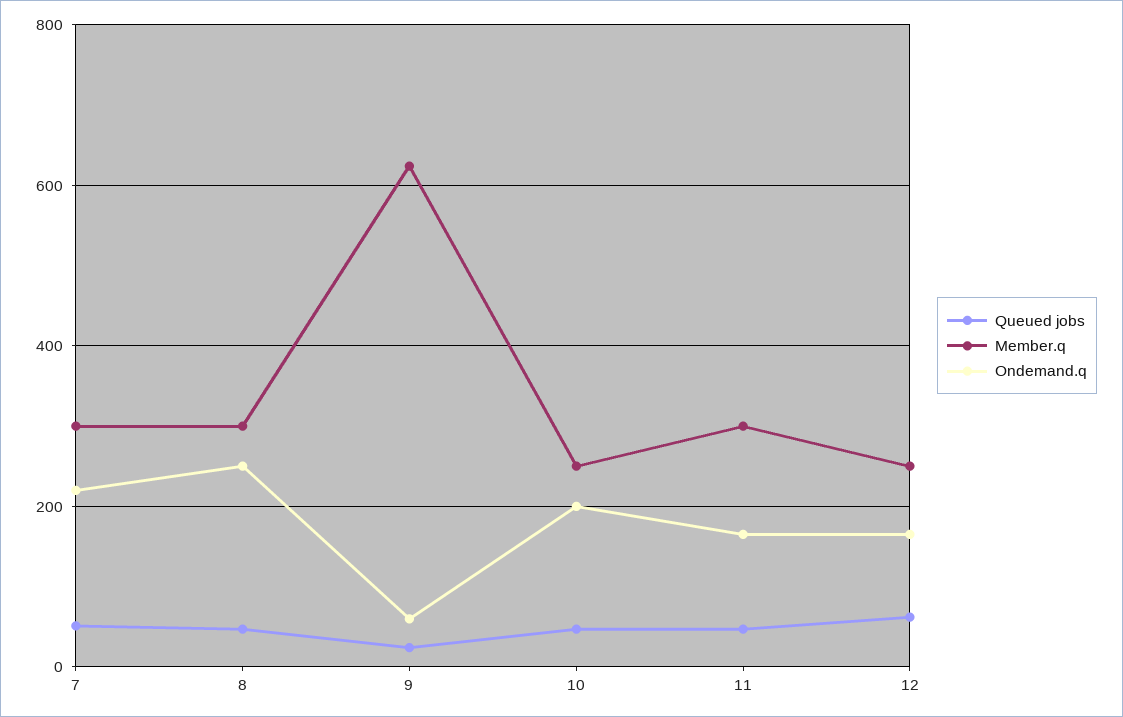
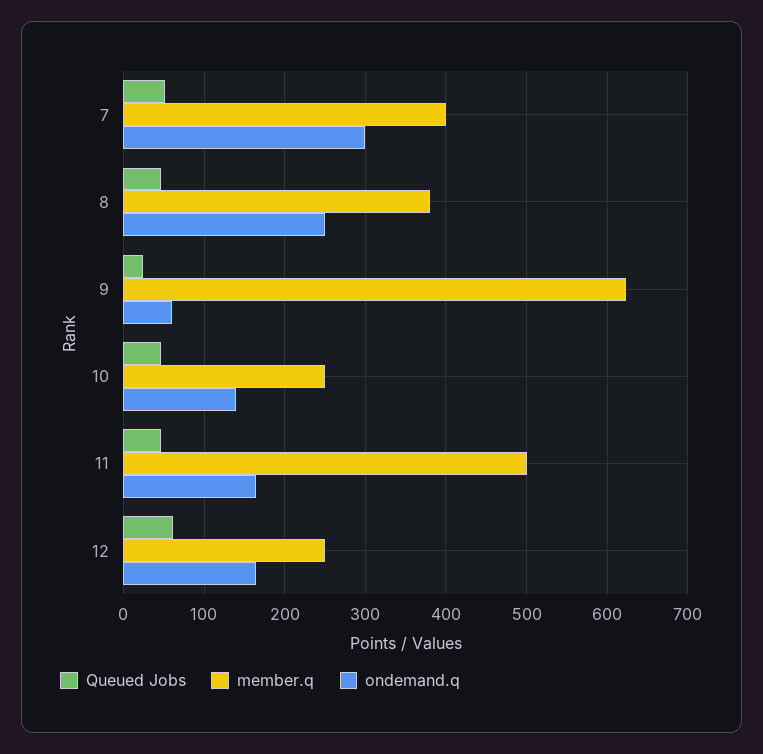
Member.q, 7: 300 -> 400
Ondemand.q, 7: 220 -> 300
Member.q, 8: 300 -> 380
Ondemand.q, 10: 200 -> 140
Member.q, 11: 300 -> 500

